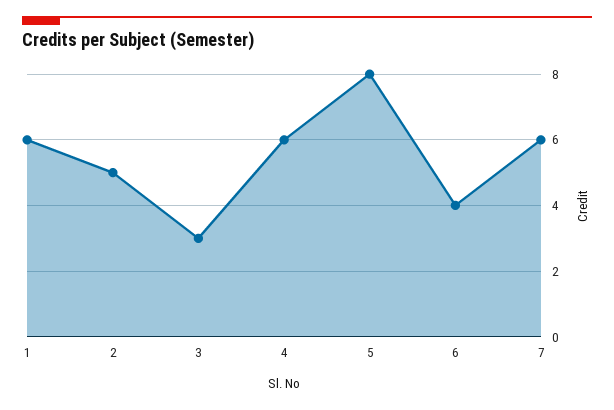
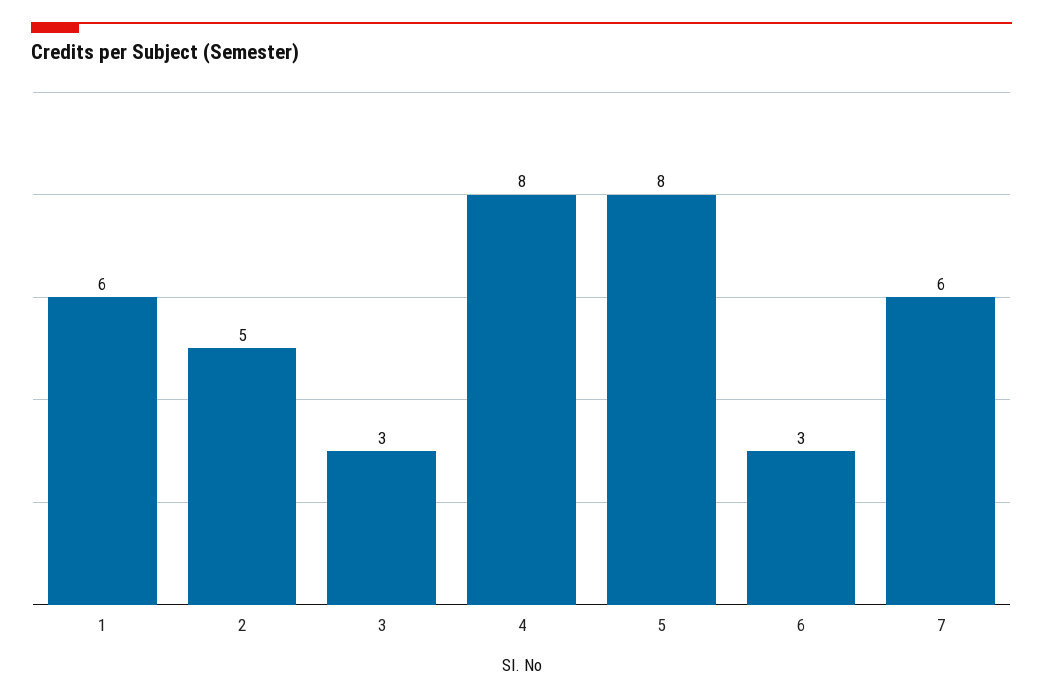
4: 6 -> 8
6: 4 -> 3

